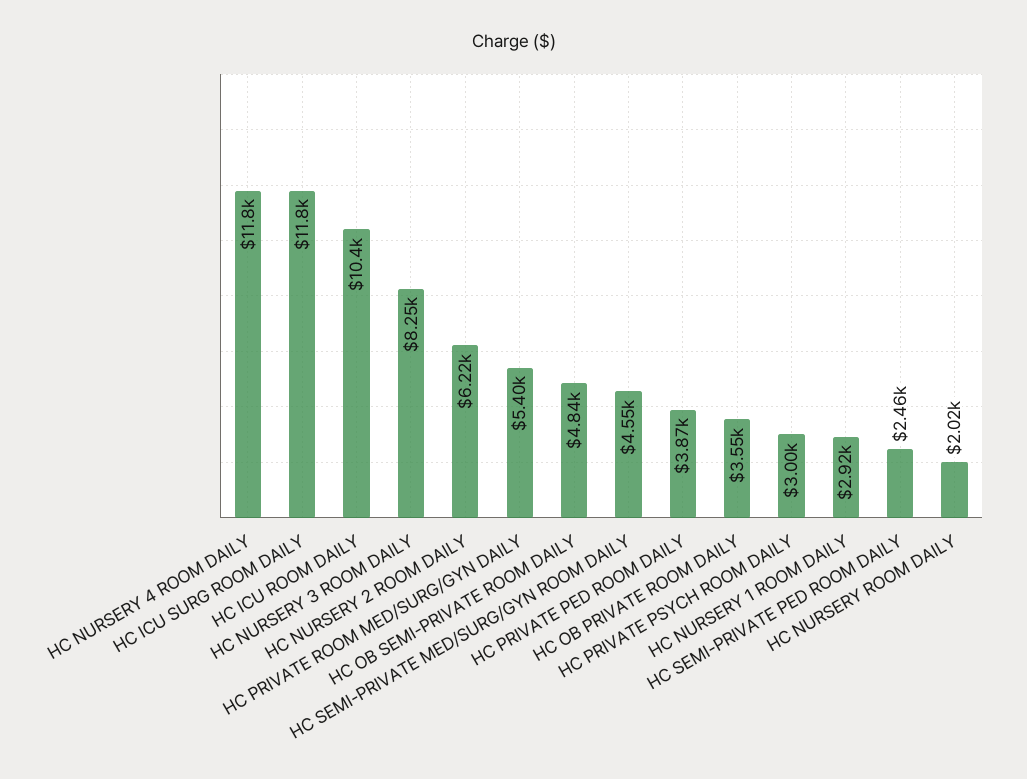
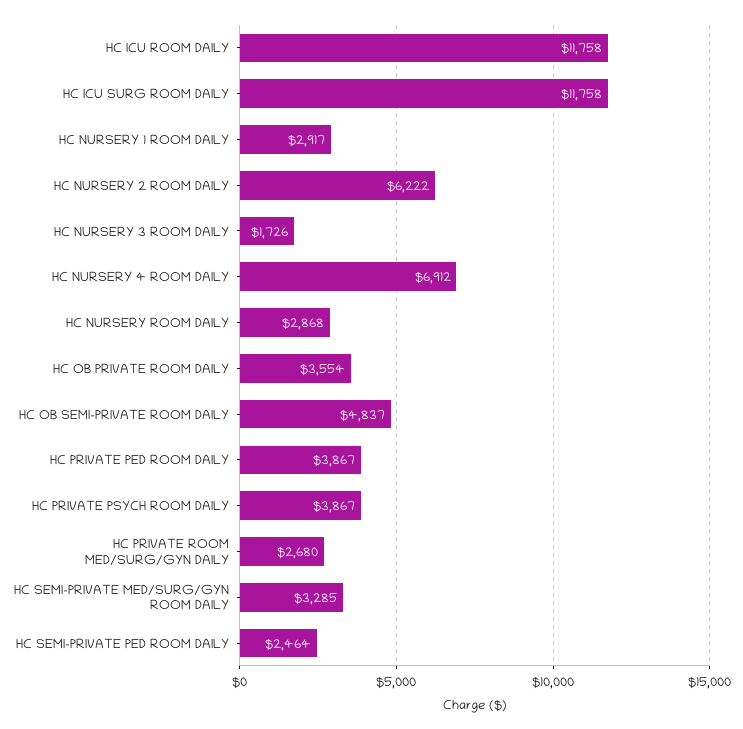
HC NURSERY 4 ROOM DAILY: 11800 -> 6912
HC ICU ROOM DAILY: 10400 -> 11758
HC NURSERY 3 ROOM DAILY: 8250 -> 1726
HC PRIVATE ROOM MED/SURG/GYN DAILY: 5400 -> 2680
HC SEMI-PRIVATE MED/SURG/GYN ROOM DAILY: 4550 -> 3285
HC PRIVATE PSYCH ROOM DAILY: 3000 -> 3867
HC NURSERY ROOM DAILY: 2020 -> 2868

